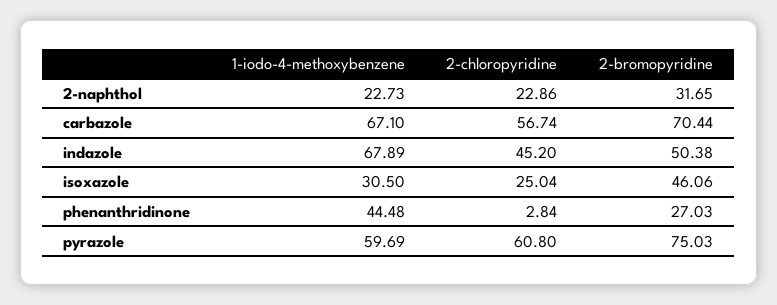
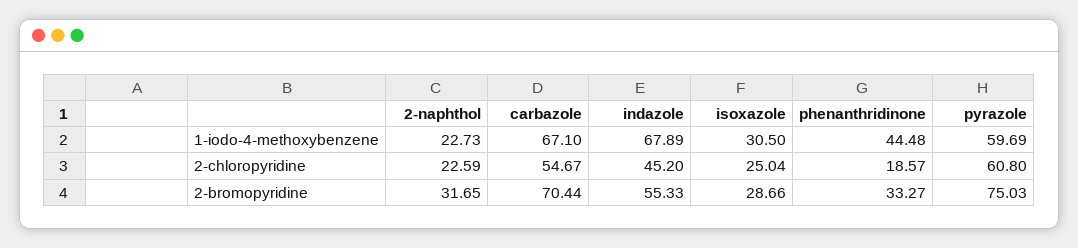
2-chloropyridine, 2-naphthol: 22.86 -> 22.59
2-chloropyridine, carbazole: 56.74 -> 54.67
2-bromopyridine, indazole: 50.38 -> 55.33
2-bromopyridine, isoxazole: 46.06 -> 28.66
2-chloropyridine, phenanthridinone: 2.84 -> 18.57
2-bromopyridine, phenanthridinone: 27.03 -> 33.27

